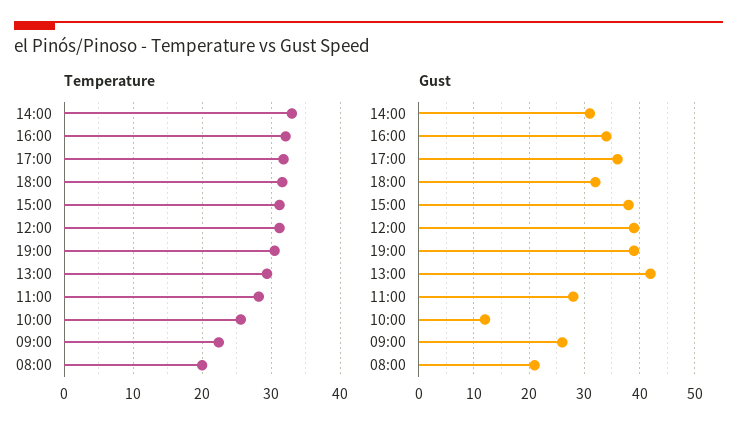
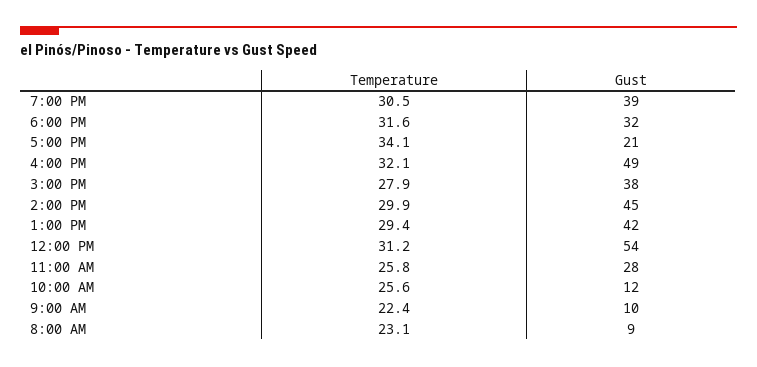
Temperature, 14:00: 33 -> 29.9
Temperature, 17:00: 32 -> 34.1
Temperature, 15:00: 31 -> 27.9
Temperature, 11:00: 28 -> 25.8
Temperature, 08:00: 20 -> 23.1
Gust, 14:00: 30 -> 45
Gust, 16:00: 35 -> 49
Gust, 17:00: 35 -> 21
Gust, 12:00: 40 -> 54
Gust, 09:00: 25 -> 10
Gust, 08:00: 20 -> 9

